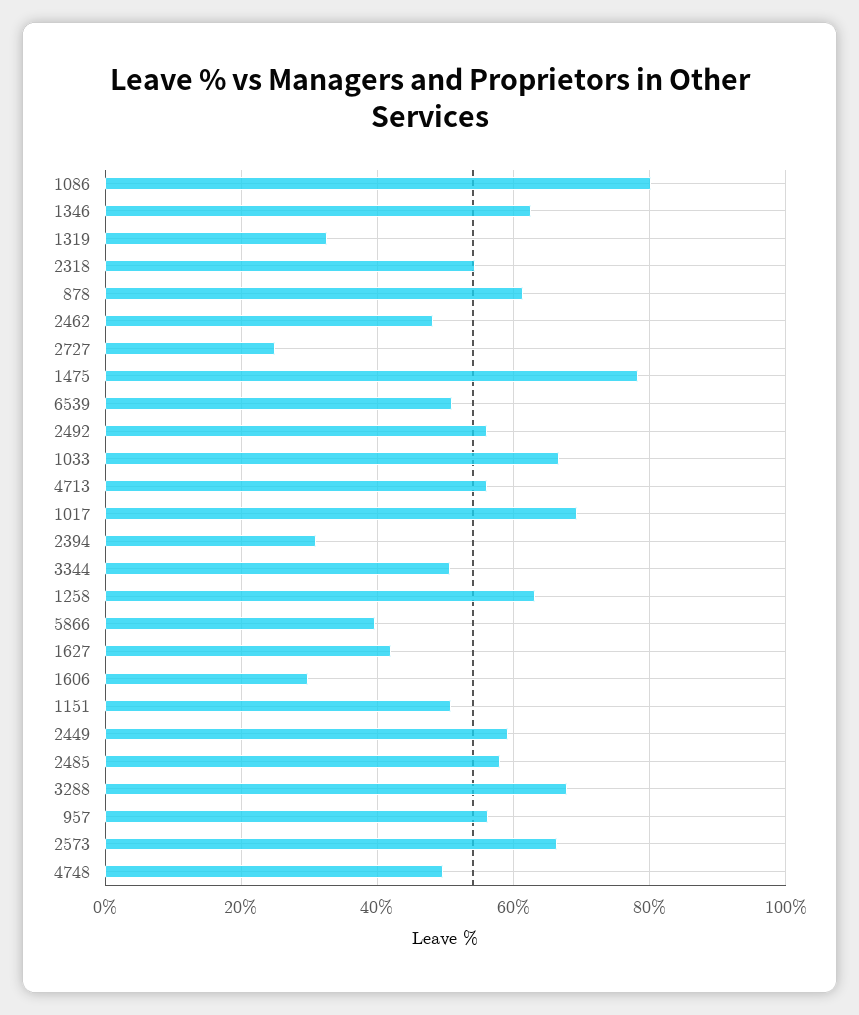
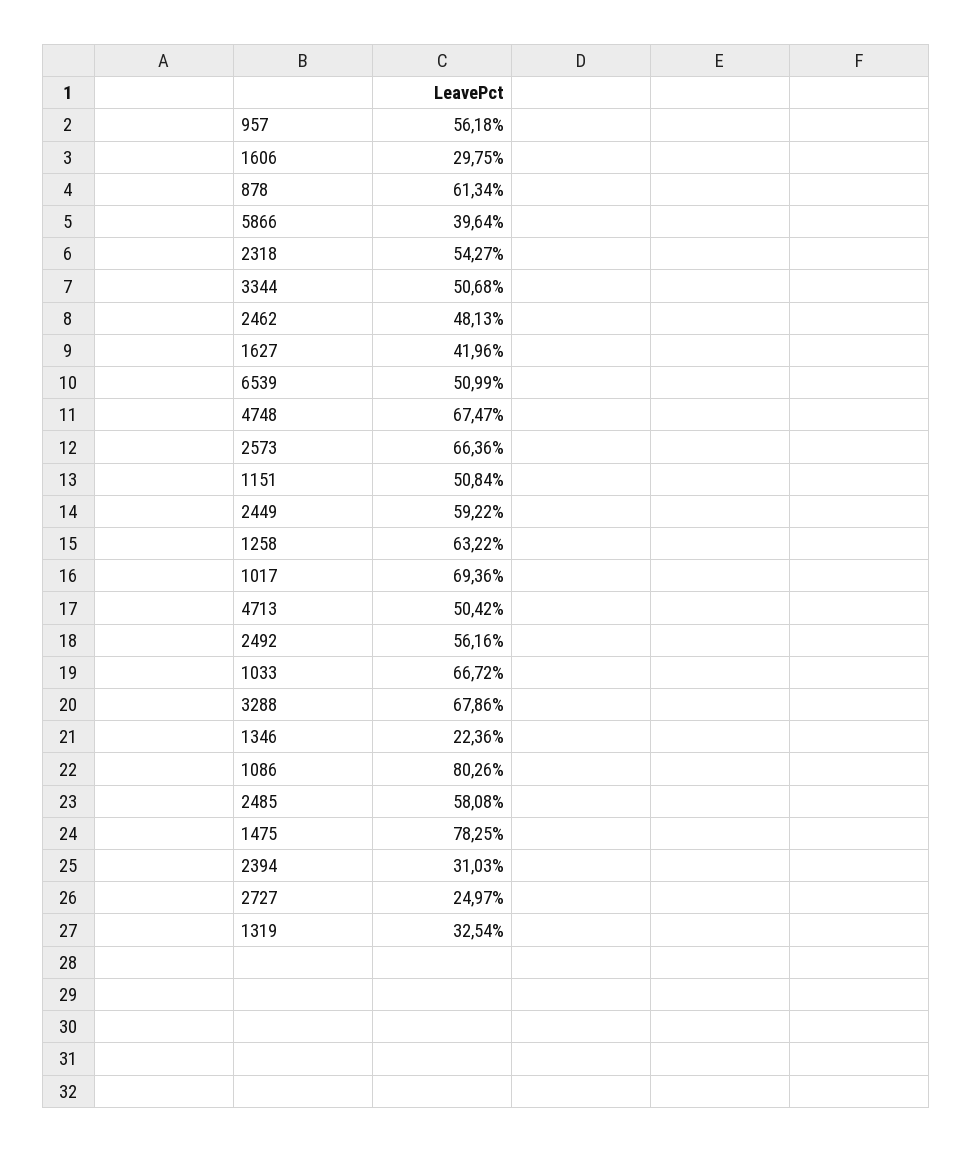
1346: 62 -> 22.36
4713: 56 -> 50.42
4748: 50 -> 67.47

